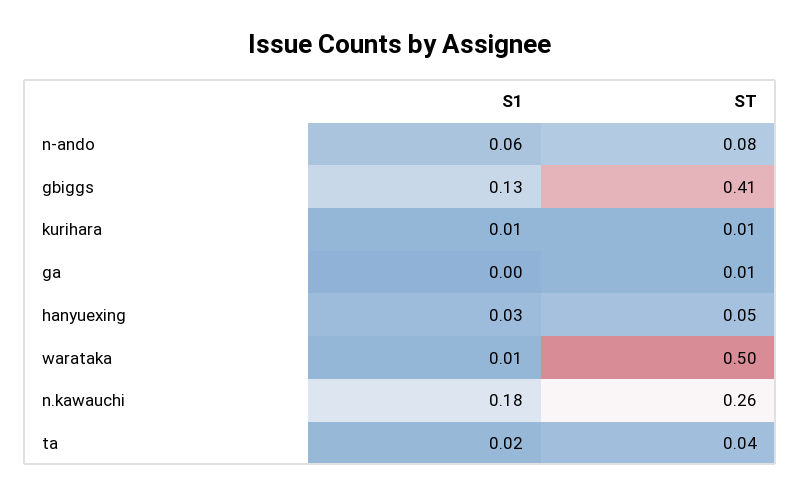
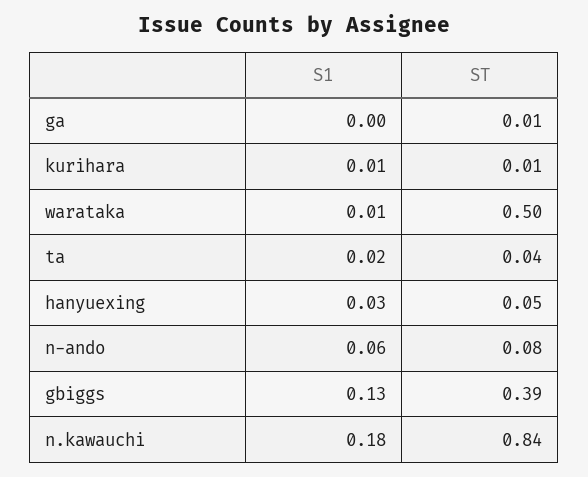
ST, gbiggs: 0.41 -> 0.39
ST, n.kawauchi: 0.26 -> 0.84

